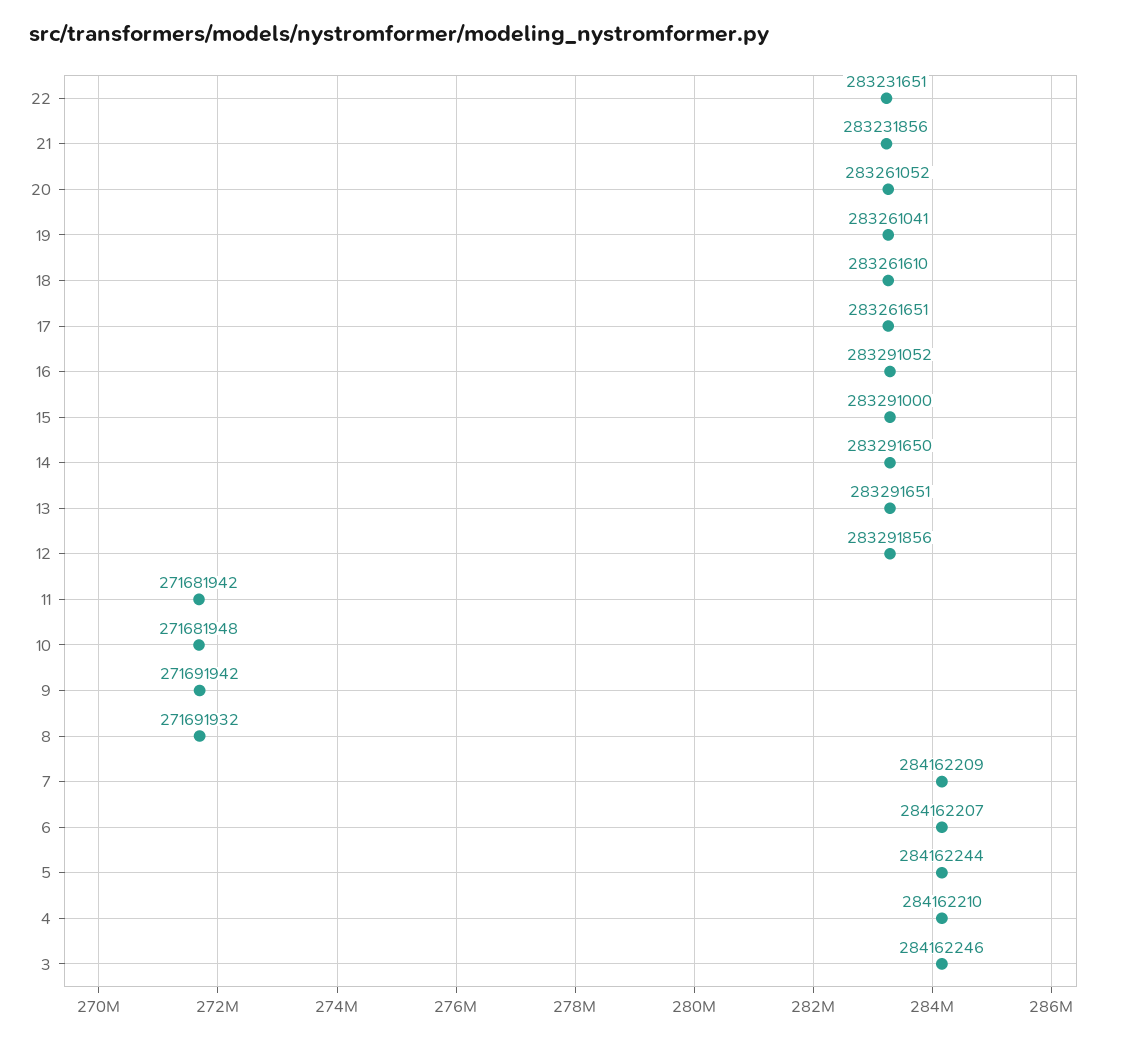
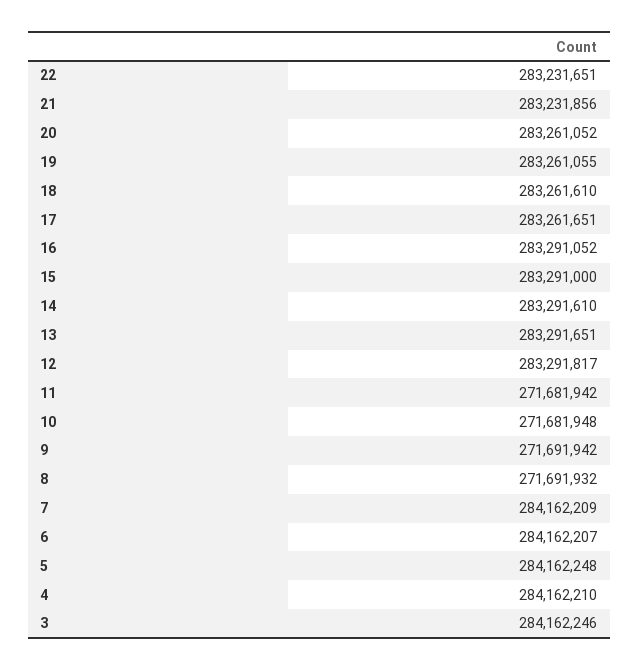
19: 283261041 -> 283261055
14: 283291650 -> 283291610
12: 283291856 -> 283291817
5: 284162244 -> 284162248

